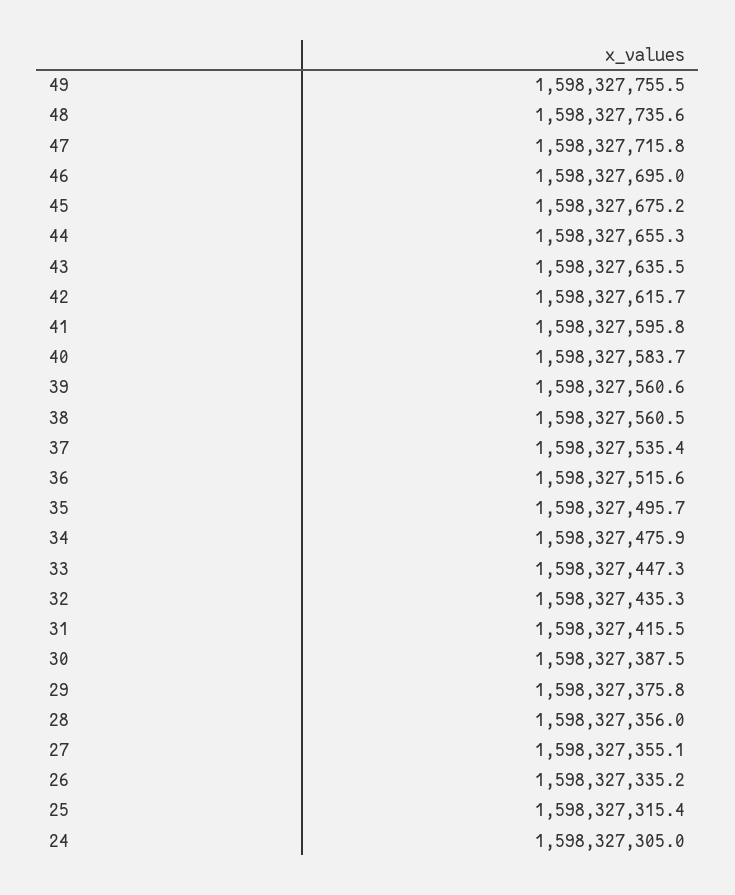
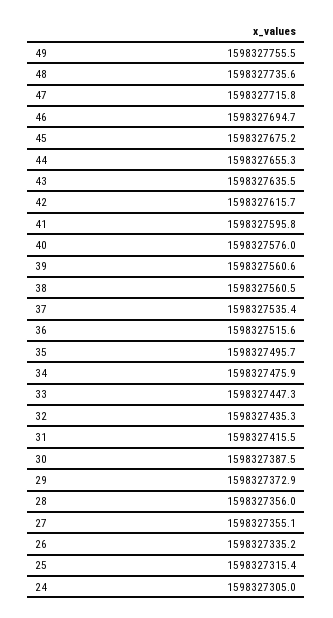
46: 1598327695 -> 1598327694.7
40: 1598327583.7 -> 1598327576
29: 1598327375.8 -> 1598327372.9

